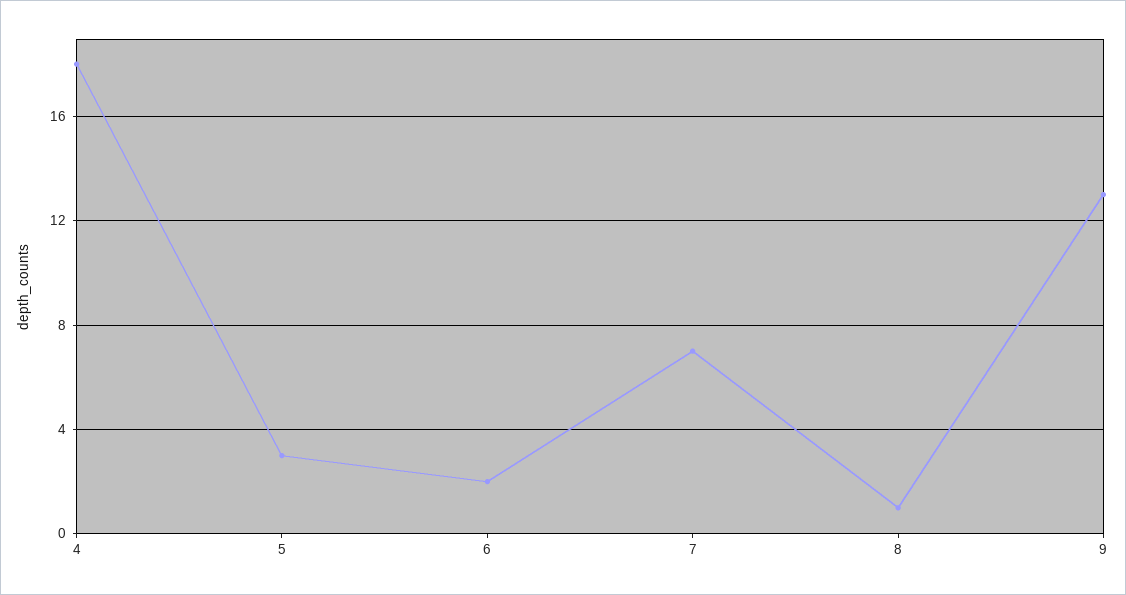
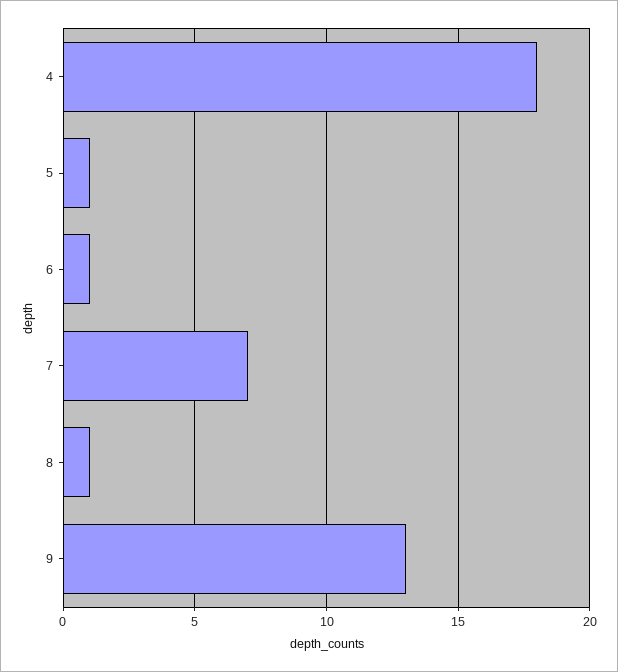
5: 3 -> 1
6: 2 -> 1

